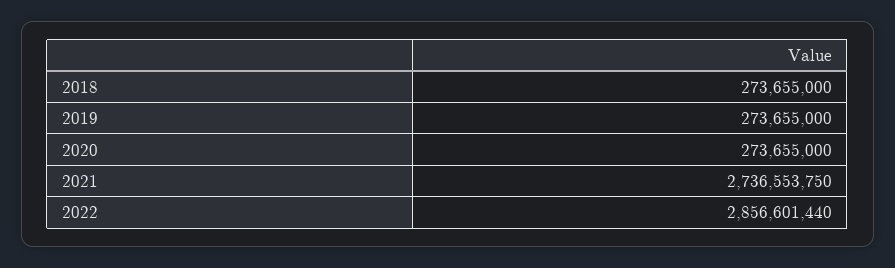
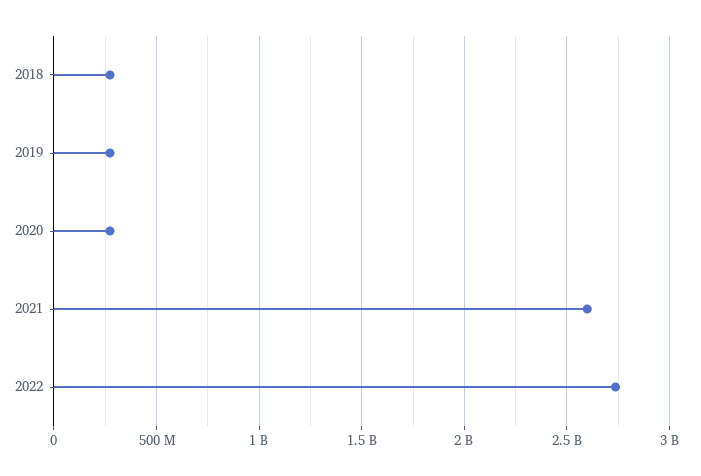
2021: 2736553750 -> 2600000000
2022: 2856601440 -> 2750000000

